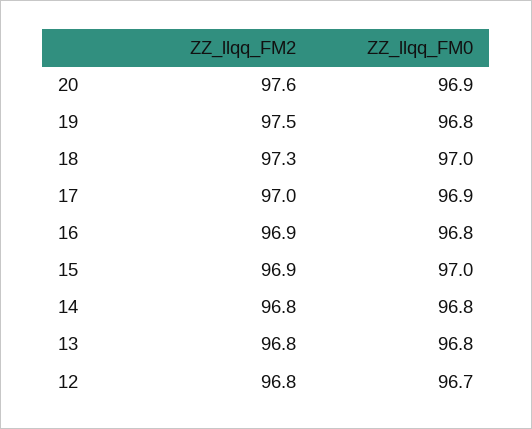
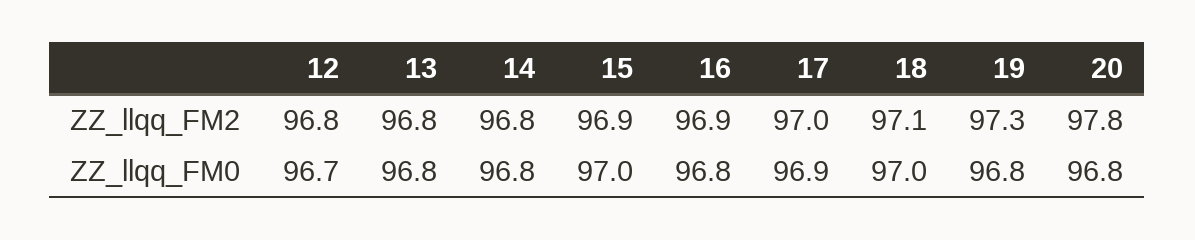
ZZ_llqq_FM2, 20: 97.6 -> 97.8
ZZ_llqq_FM0, 20: 96.9 -> 96.8
ZZ_llqq_FM2, 19: 97.5 -> 97.3
ZZ_llqq_FM2, 18: 97.3 -> 97.1

